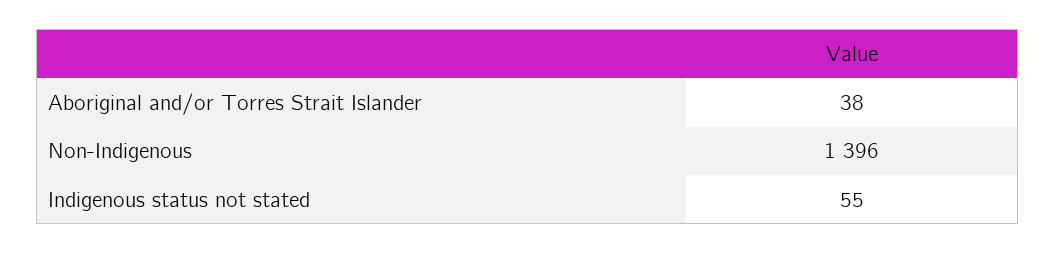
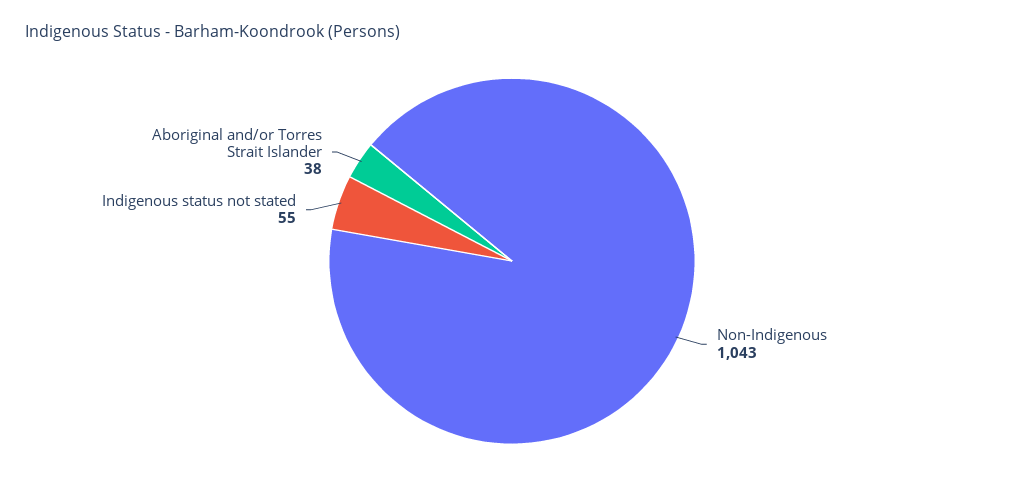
Non-Indigenous: 1396 -> 1043

